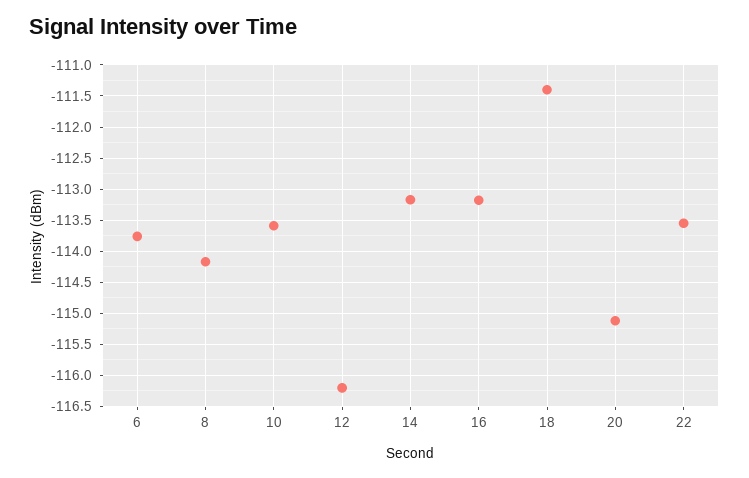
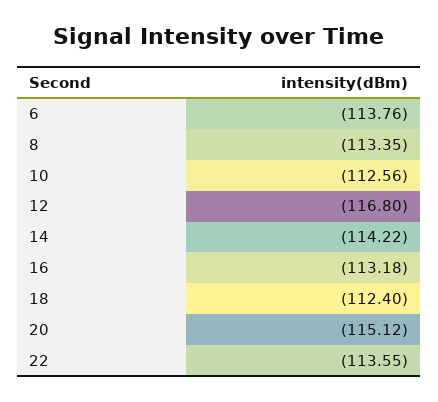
8: -114.2 -> -113.35
10: -113.6 -> -112.56
12: -116.2 -> -116.8
14: -113.2 -> -114.22
18: -111.4 -> -112.4

